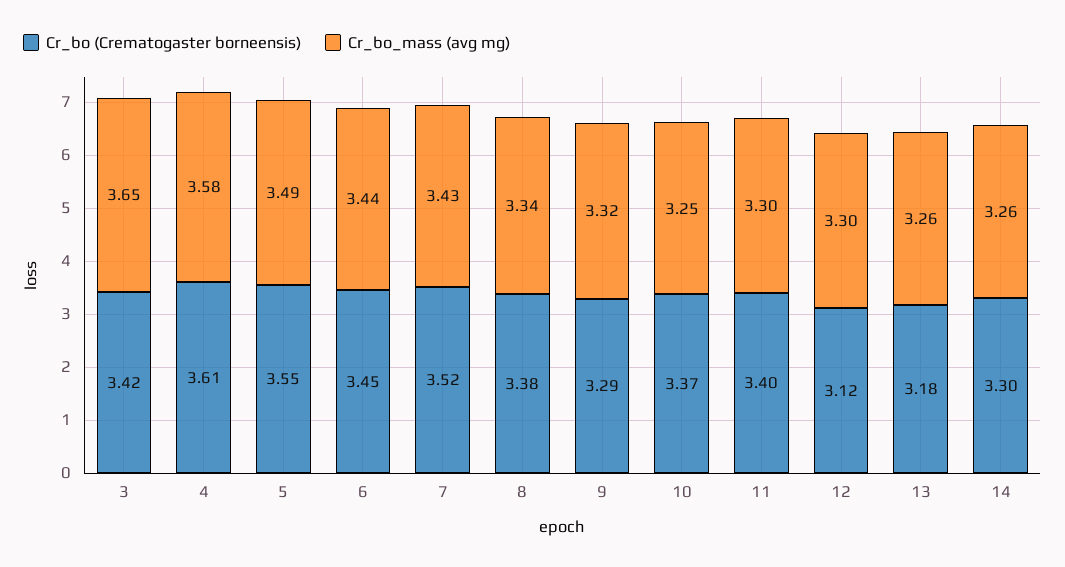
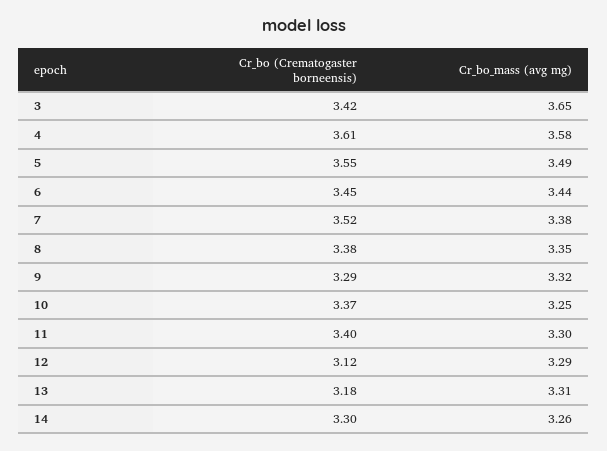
Cr_bo_mass (avg mg), 7: 3.43 -> 3.38
Cr_bo_mass (avg mg), 8: 3.34 -> 3.35
Cr_bo_mass (avg mg), 12: 3.3 -> 3.29
Cr_bo_mass (avg mg), 13: 3.26 -> 3.31

